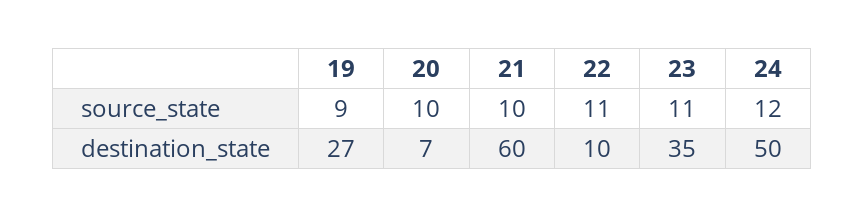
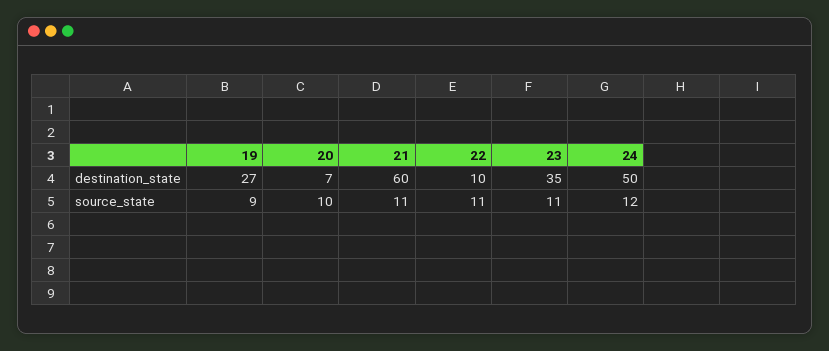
21, source_state: 10 -> 11

